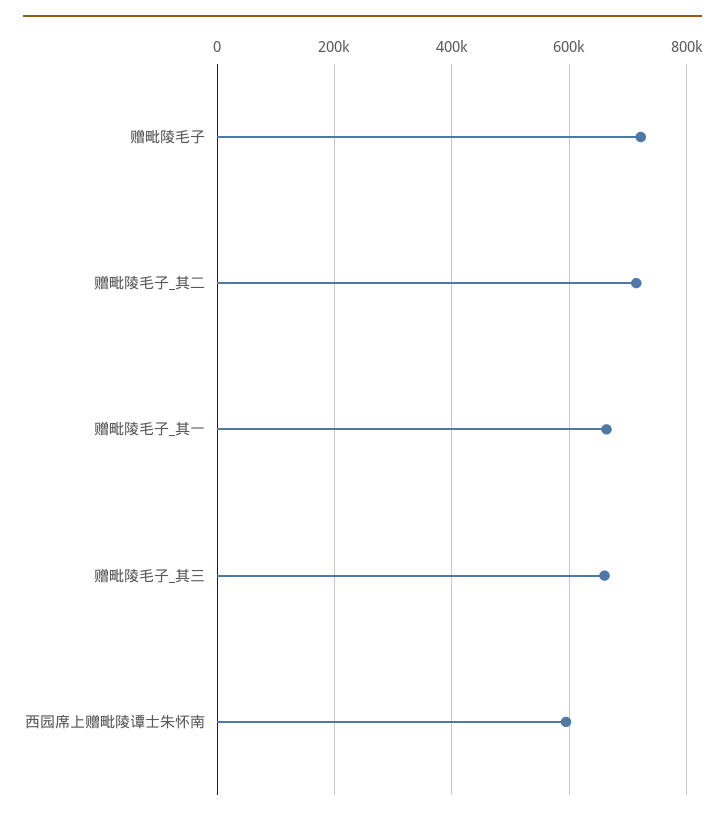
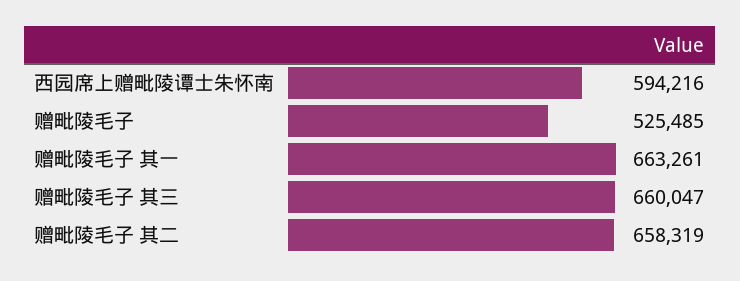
赠毗陵毛子: 720000 -> 525485
赠毗陵毛子_其二: 720000 -> 658319

